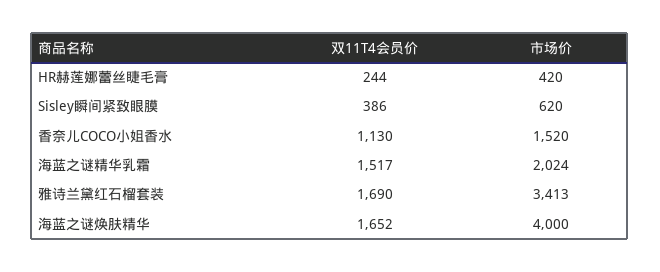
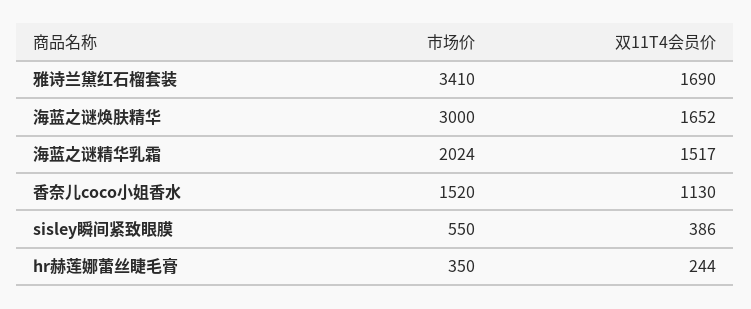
市场价, HR赫莲娜蕾丝睫毛膏: 420 -> 350
市场价, Sisley瞬间紧致眼膜: 620 -> 550
市场价, 雅诗兰黛红石榴套装: 3413 -> 3410
市场价, 海蓝之谜焕肤精华: 4000 -> 3000

